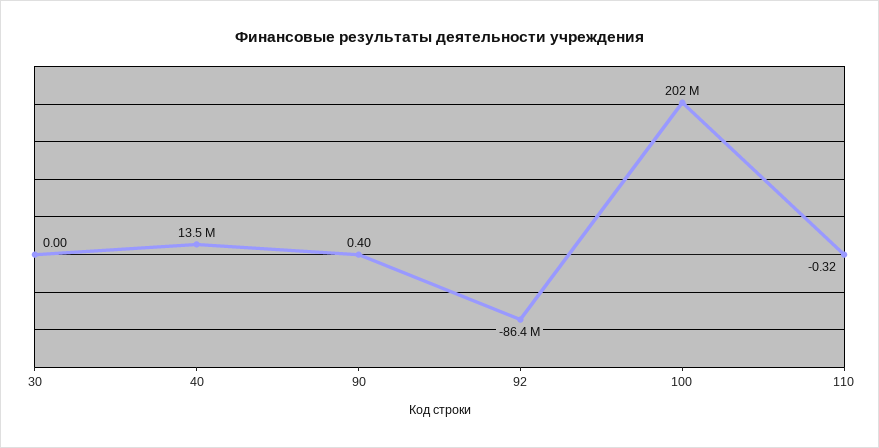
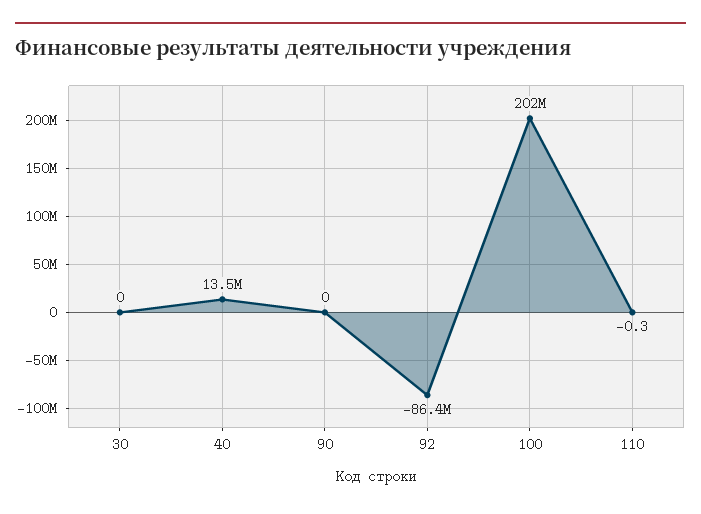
90: 0.4 -> 0

